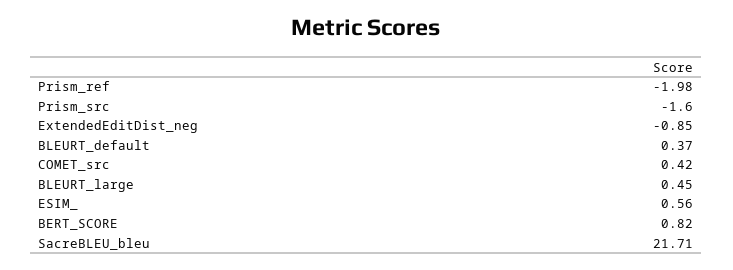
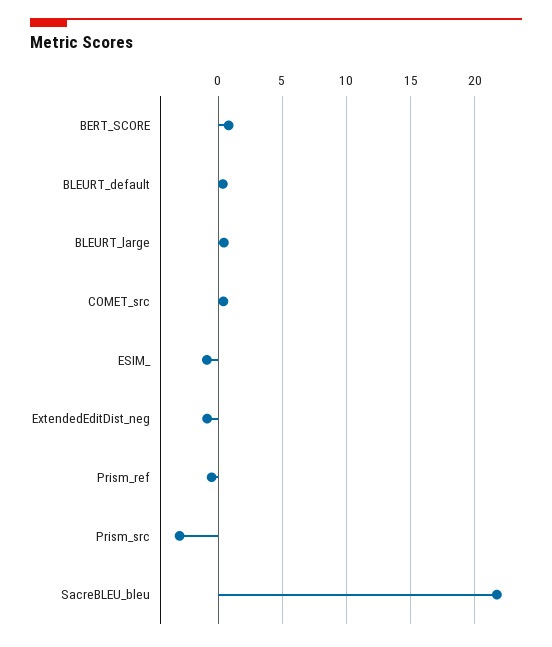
Prism_ref: -1.98 -> -0.5
Prism_src: -1.6 -> -3
ESIM_: 0.56 -> -1

